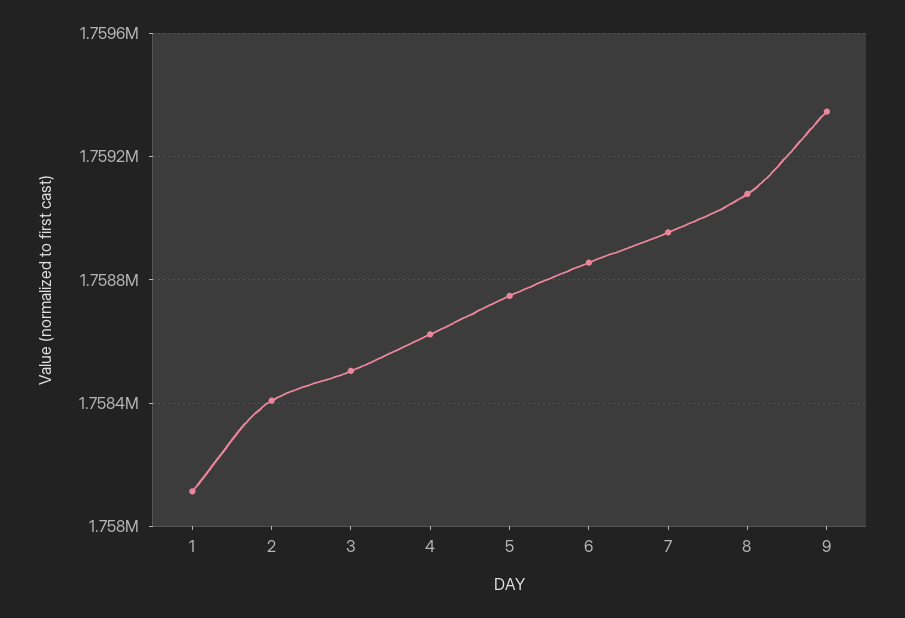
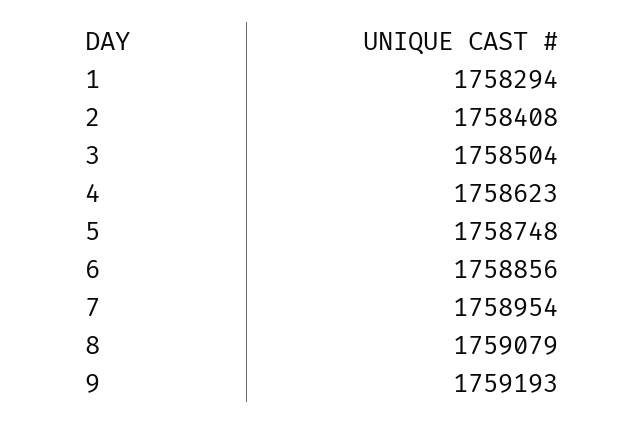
1: 1758100 -> 1758294
9: 1759350 -> 1759193

